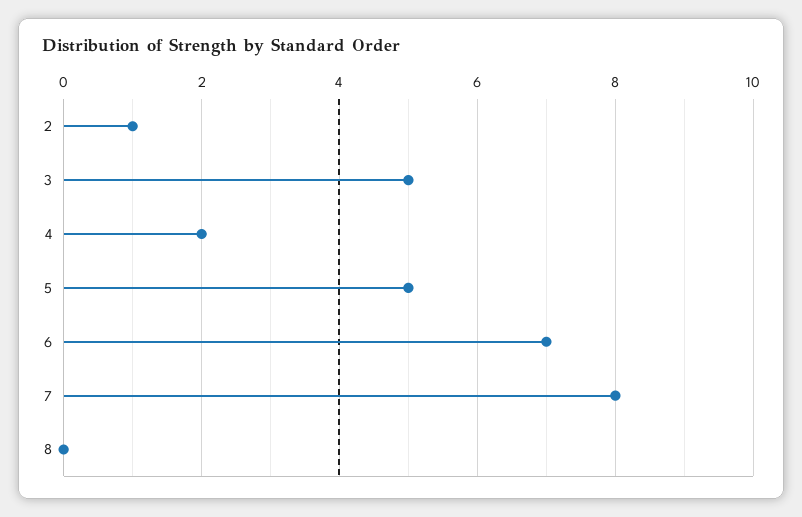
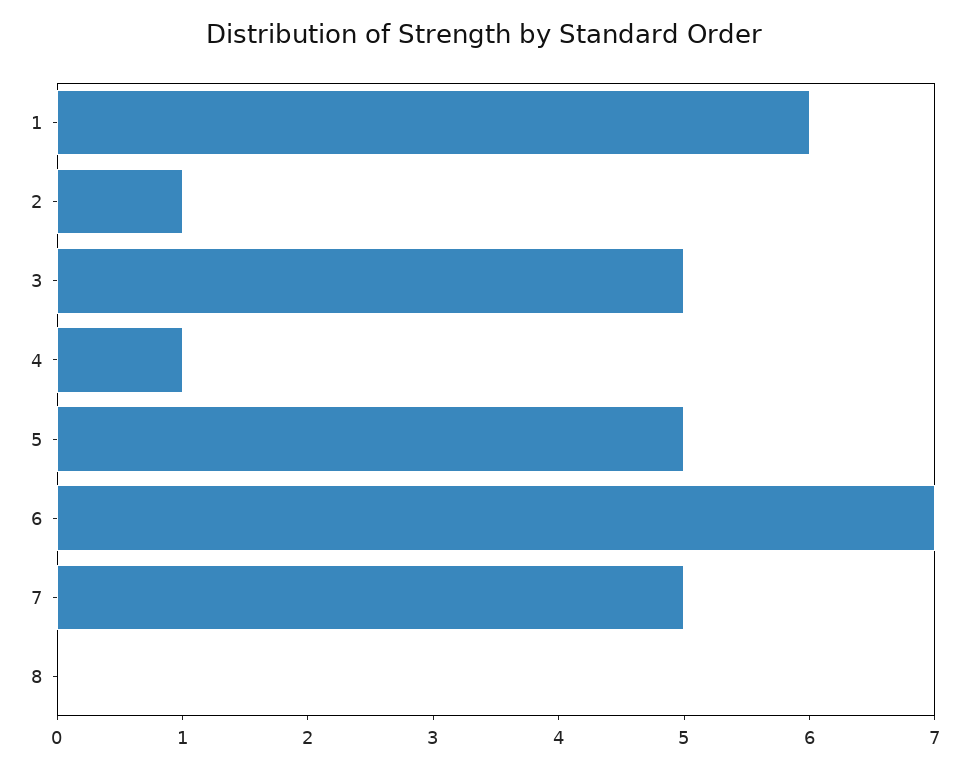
4: 2 -> 1
7: 8 -> 5
1: none -> 6

